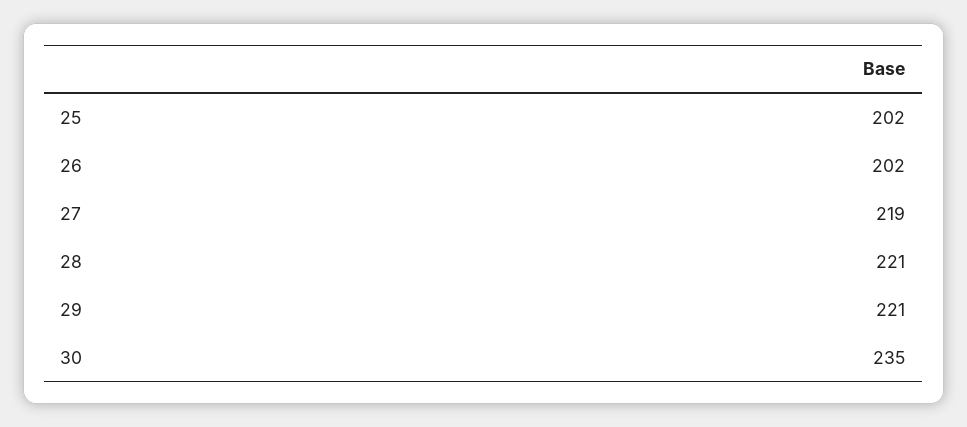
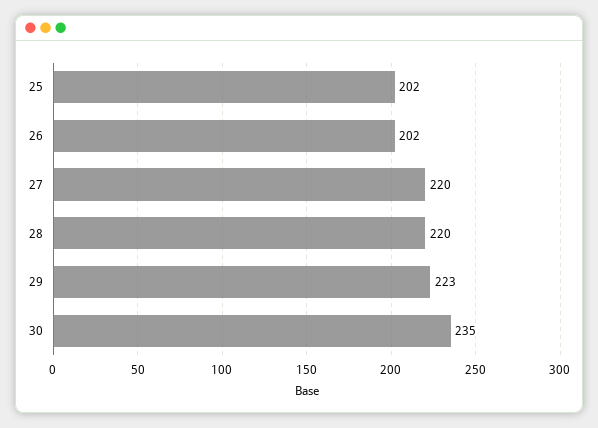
27: 219 -> 220
28: 221 -> 220
29: 221 -> 223

